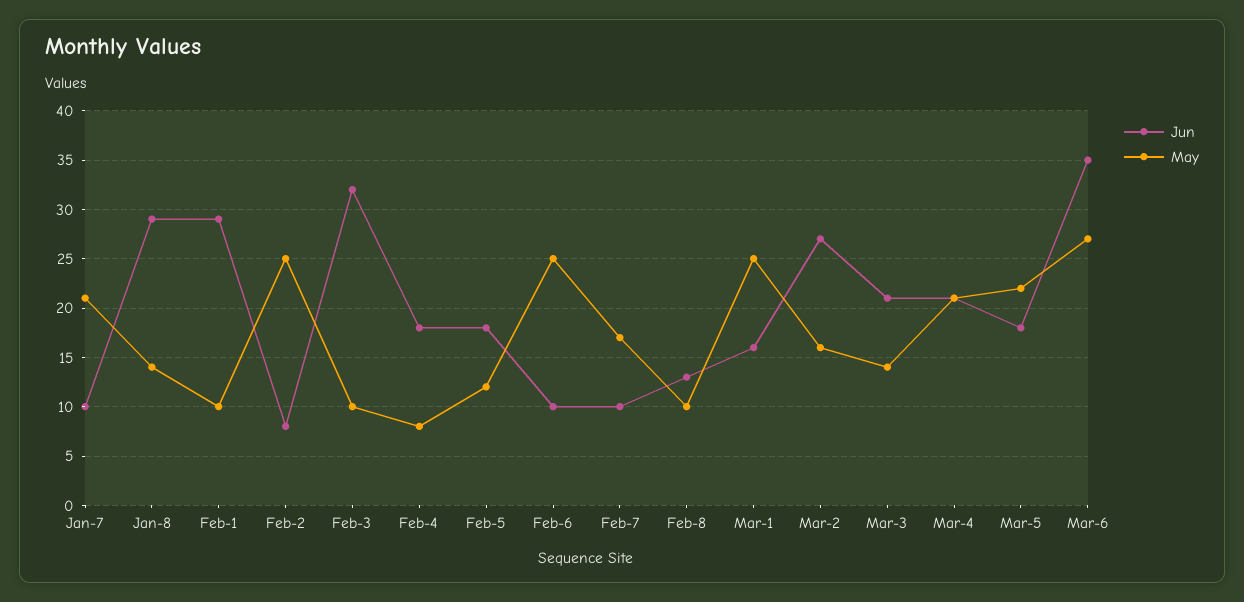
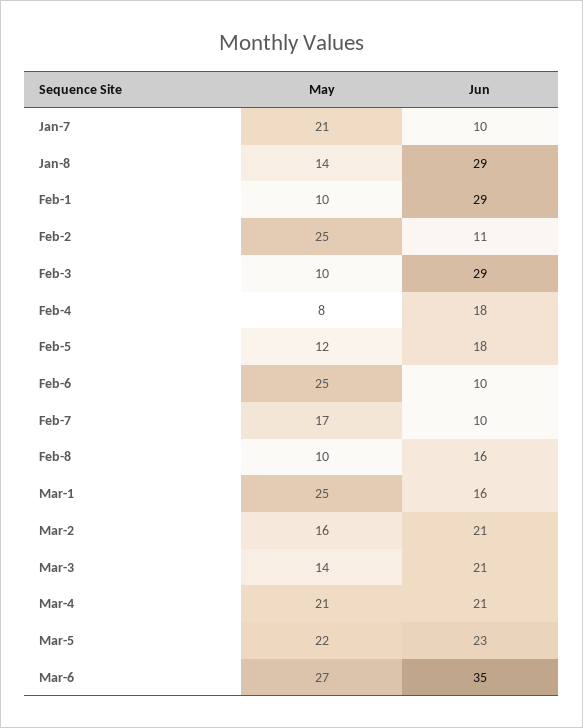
Jun, Feb-2: 8 -> 11
Jun, Feb-3: 32 -> 29
Jun, Feb-8: 13 -> 16
Jun, Mar-2: 27 -> 21
Jun, Mar-5: 18 -> 23

